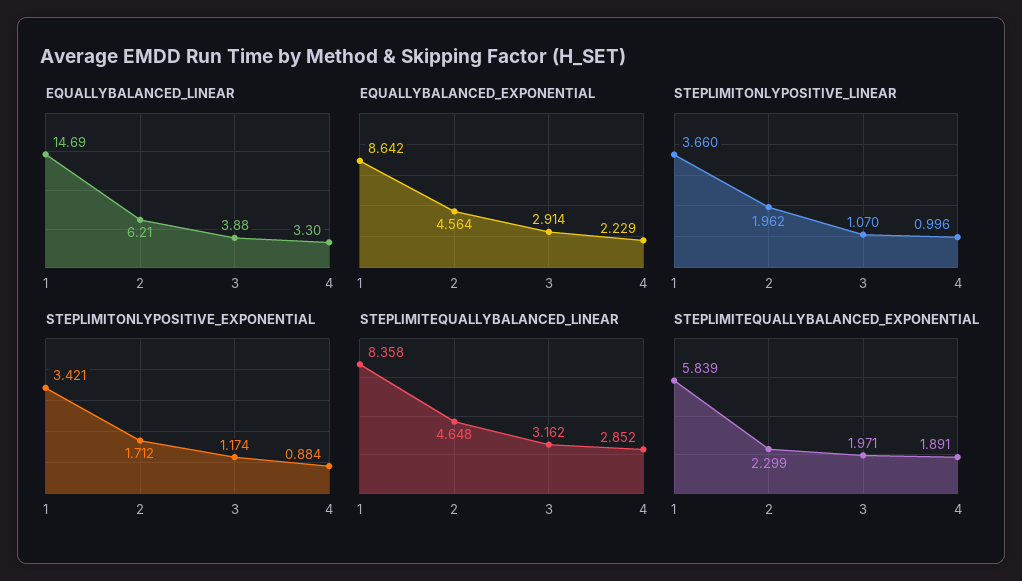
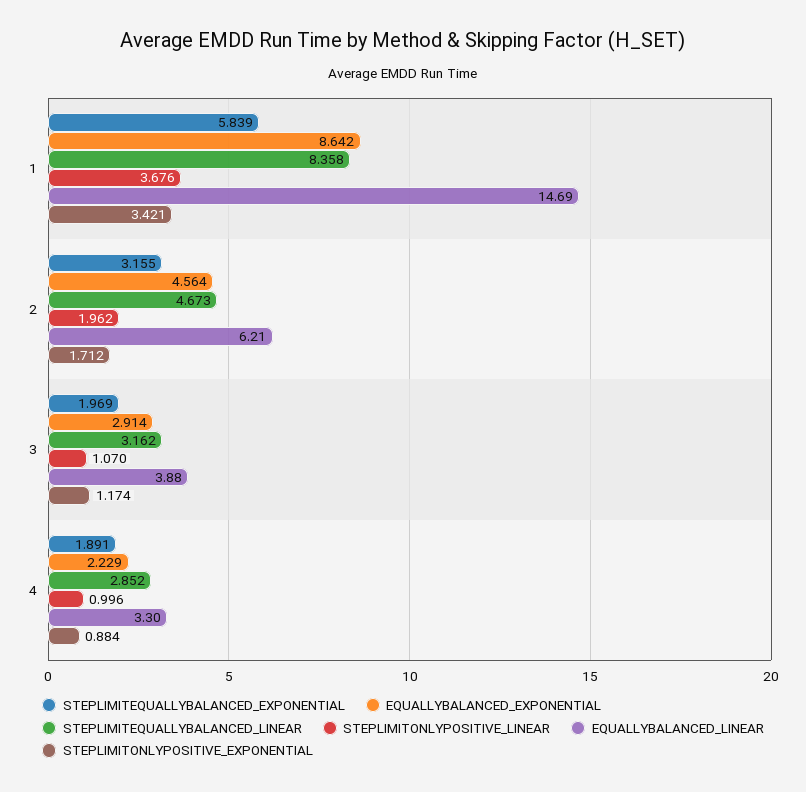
STEPLIMITONLYPOSITIVE_LINEAR, 1: 3.66 -> 3.676
STEPLIMITEQUALLYBALANCED_LINEAR, 2: 4.648 -> 4.673
STEPLIMITEQUALLYBALANCED_EXPONENTIAL, 2: 2.299 -> 3.155
STEPLIMITEQUALLYBALANCED_EXPONENTIAL, 3: 1.971 -> 1.969

